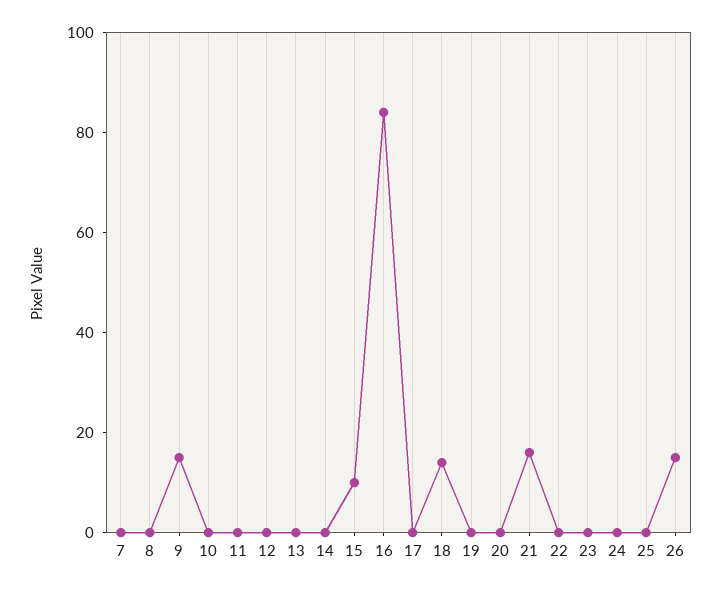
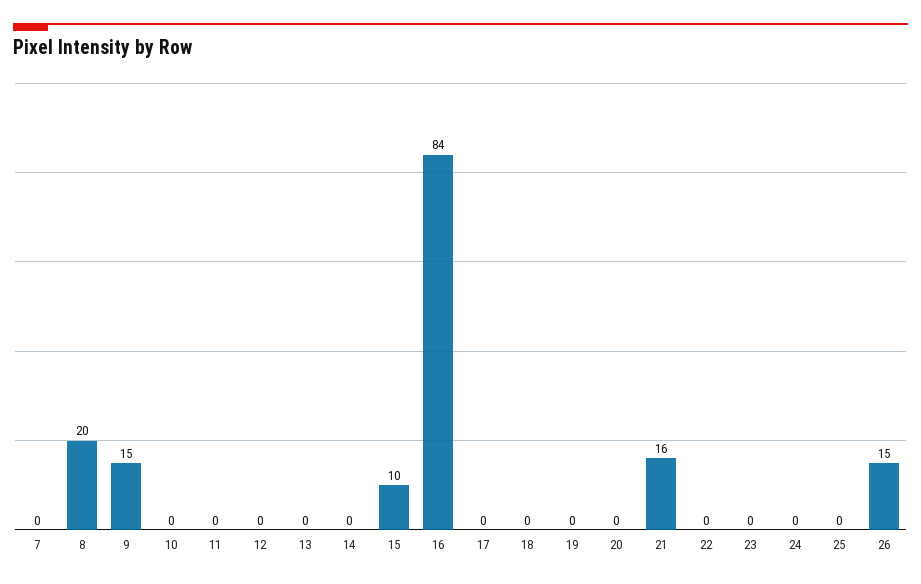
8: 0 -> 20
18: 15 -> 0

